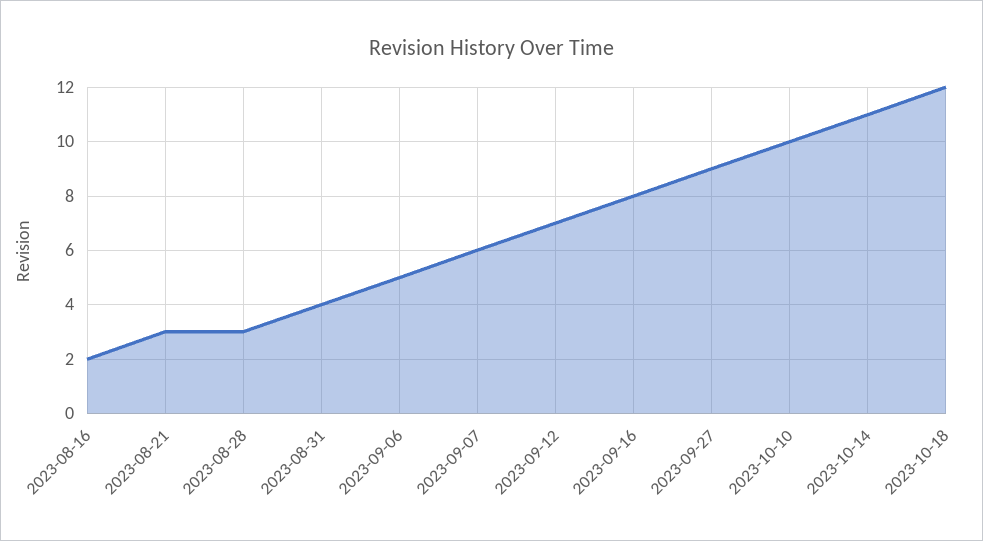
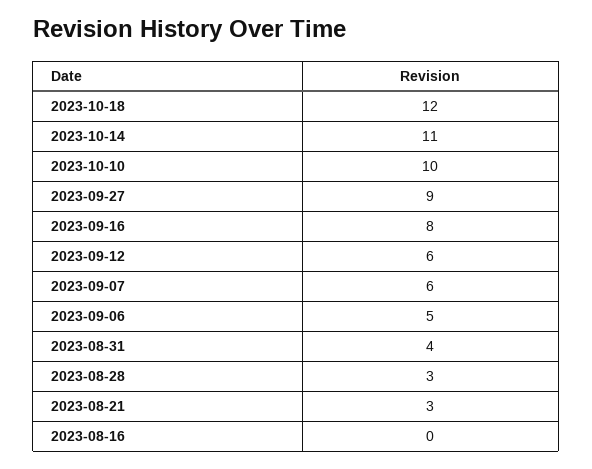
2023-08-16: 2 -> 0
2023-09-12: 7 -> 6

